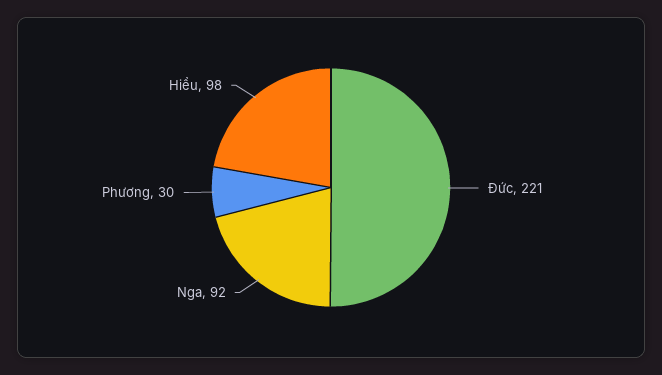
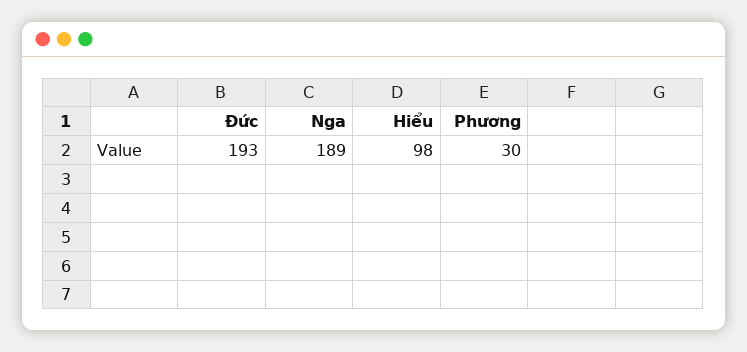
Đức: 221 -> 193
Nga: 92 -> 189

